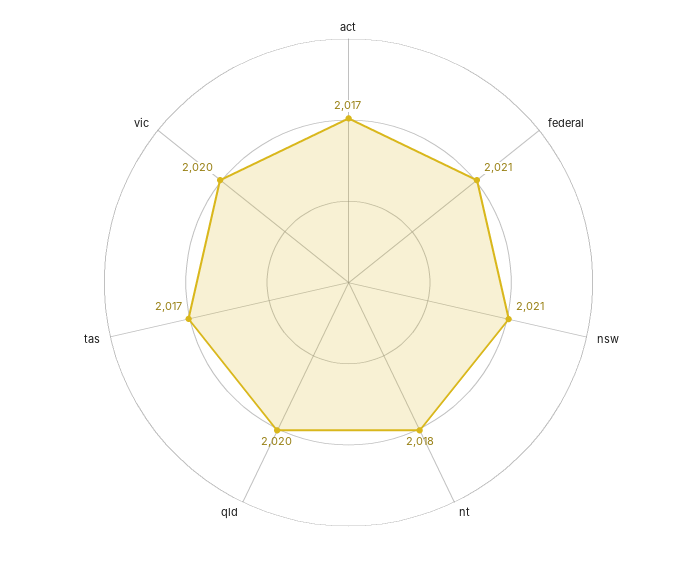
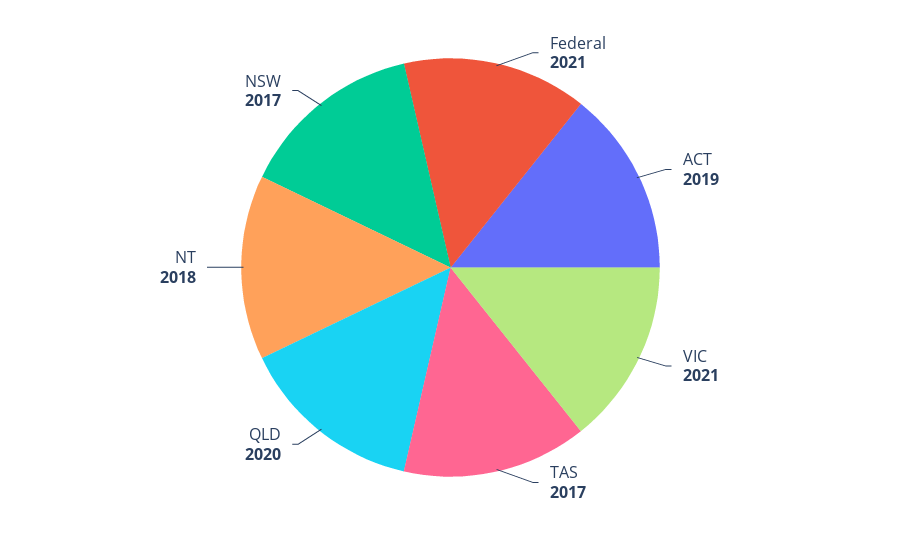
act: 2017 -> 2019
nsw: 2021 -> 2017
vic: 2020 -> 2021

